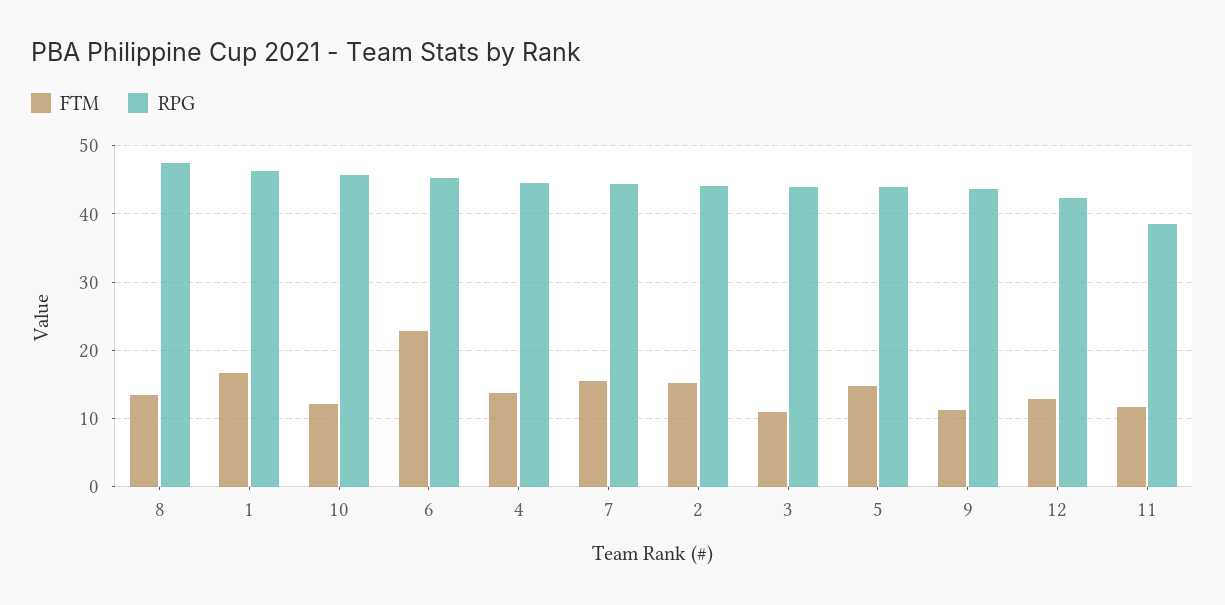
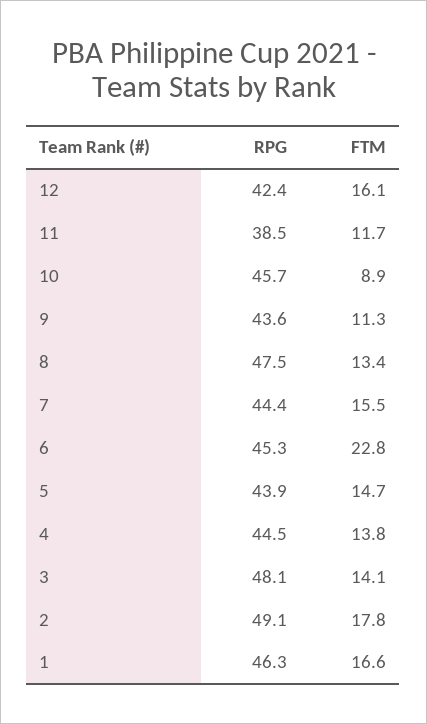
FTM, 10: 12 -> 8.9
FTM, 2: 15 -> 17.8
RPG, 2: 44 -> 49.1
FTM, 3: 11 -> 14.1
RPG, 3: 44 -> 48.1
FTM, 12: 13 -> 16.1

